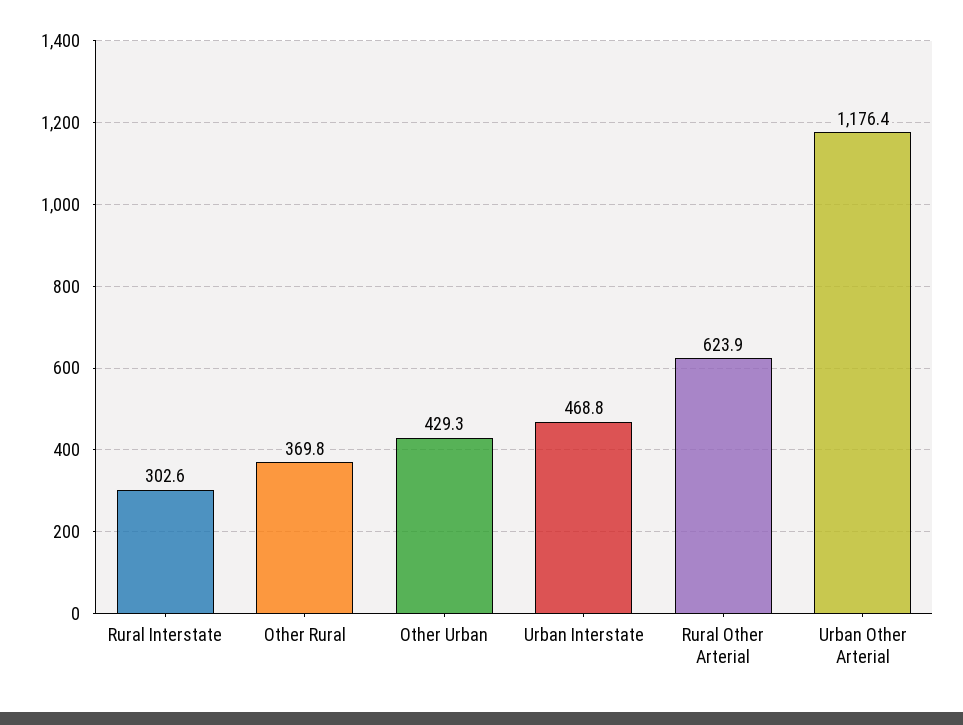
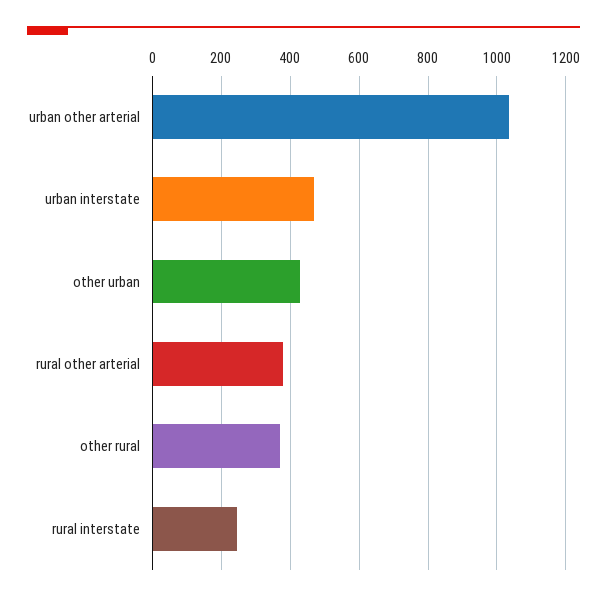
Rural Interstate: 302.6 -> 240
Rural Other Arterial: 623.9 -> 380
Urban Other Arterial: 1176.4 -> 1040

